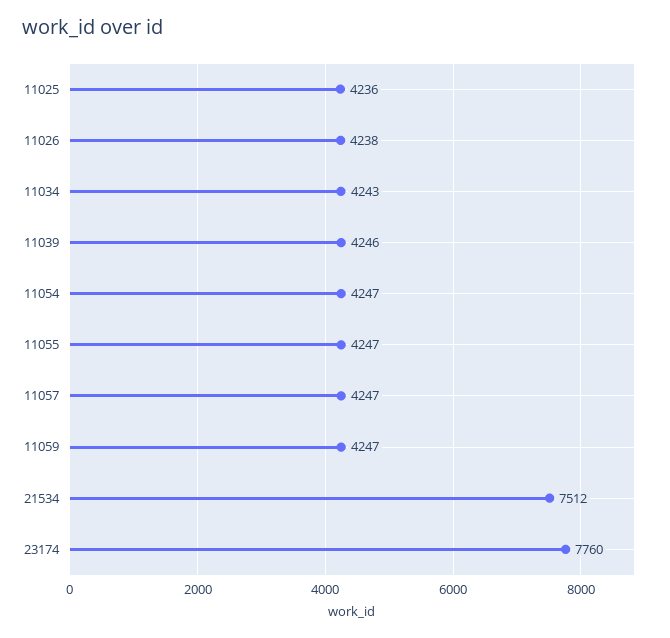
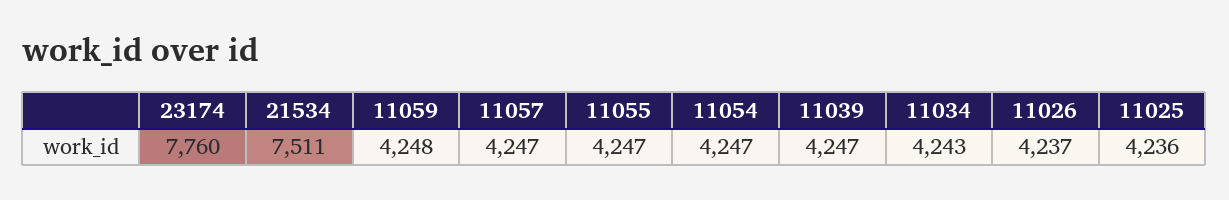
11026: 4238 -> 4237
11039: 4246 -> 4247
11059: 4247 -> 4248
21534: 7512 -> 7511

